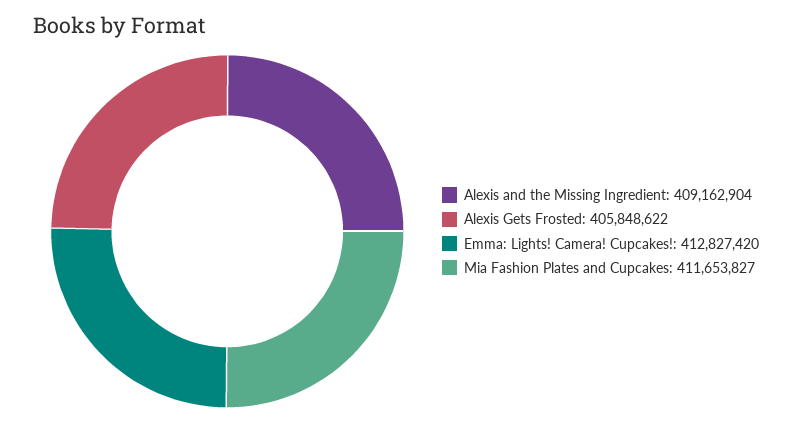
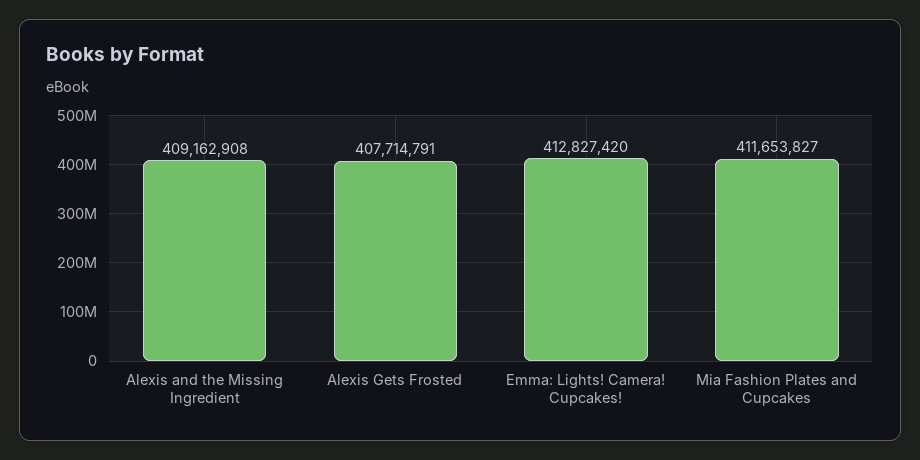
Alexis and the Missing Ingredient: 409162904 -> 409162908
Alexis Gets Frosted: 405848622 -> 407714791

